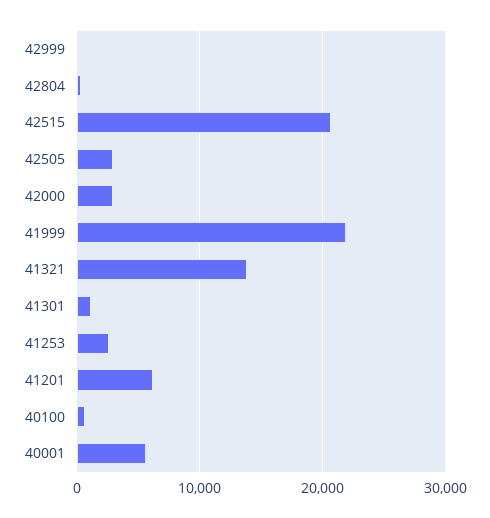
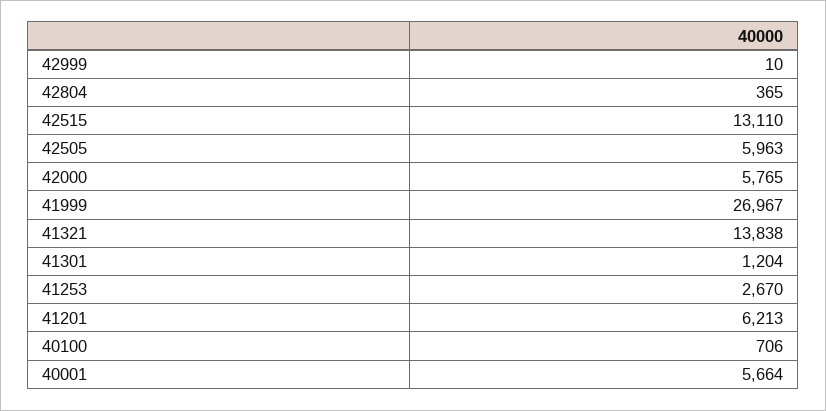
42515: 21000 -> 13110
42505: 3000 -> 5963
42000: 3000 -> 5765
41999: 22000 -> 26967

